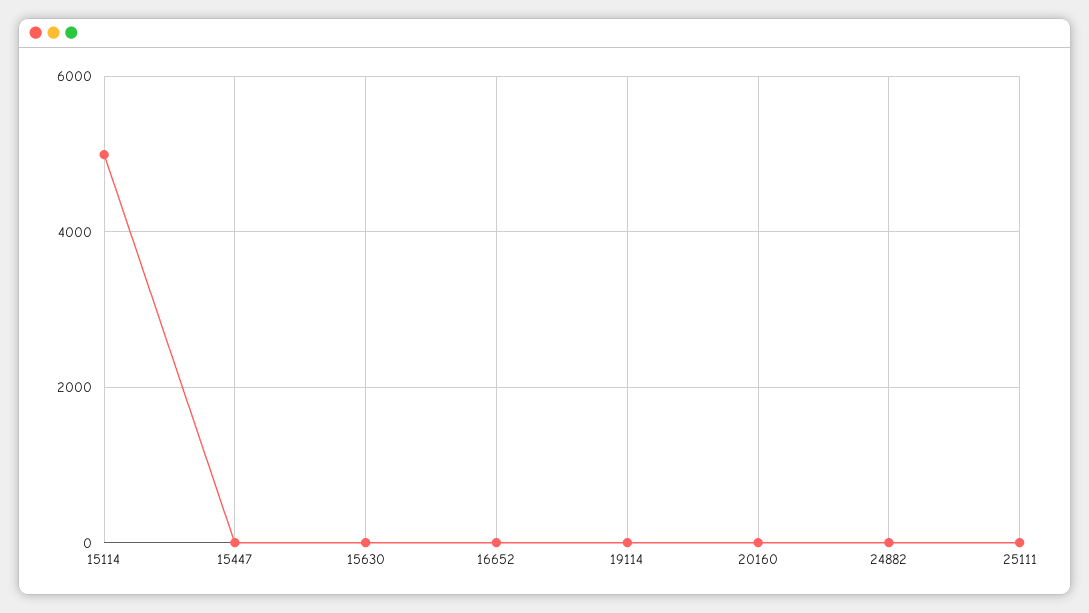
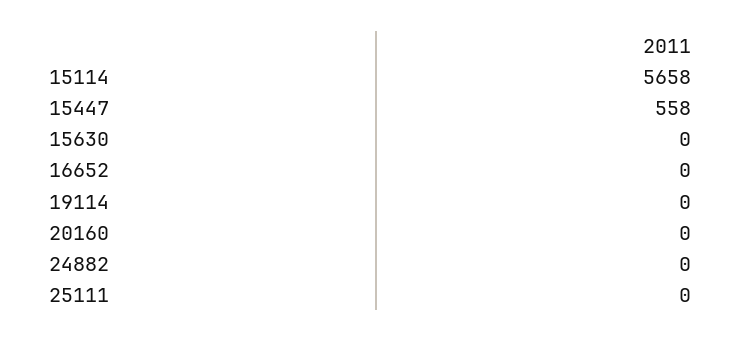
15114: 5000 -> 5658
15447: 0 -> 558

